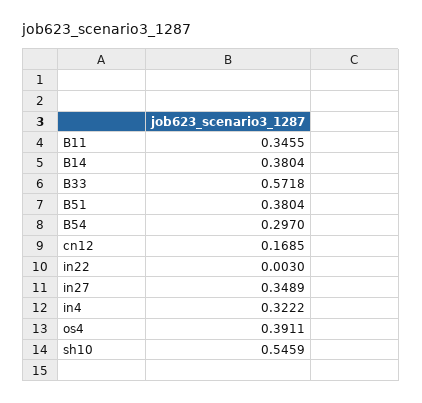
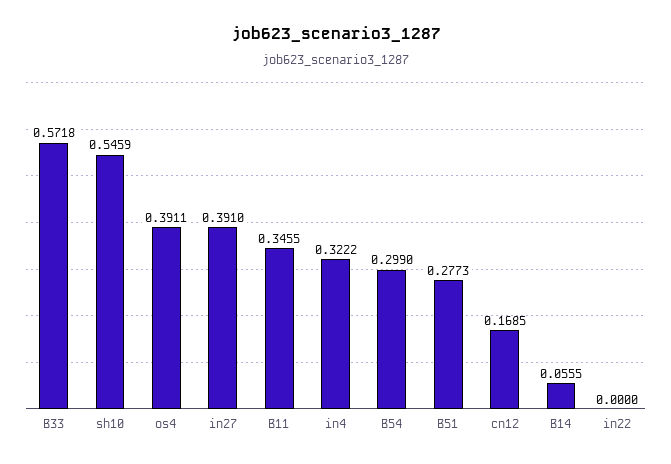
B14: 0.3804 -> 0.0555
B51: 0.3804 -> 0.2773
B54: 0.297 -> 0.299
in22: 0.003 -> 0
in27: 0.3489 -> 0.391

